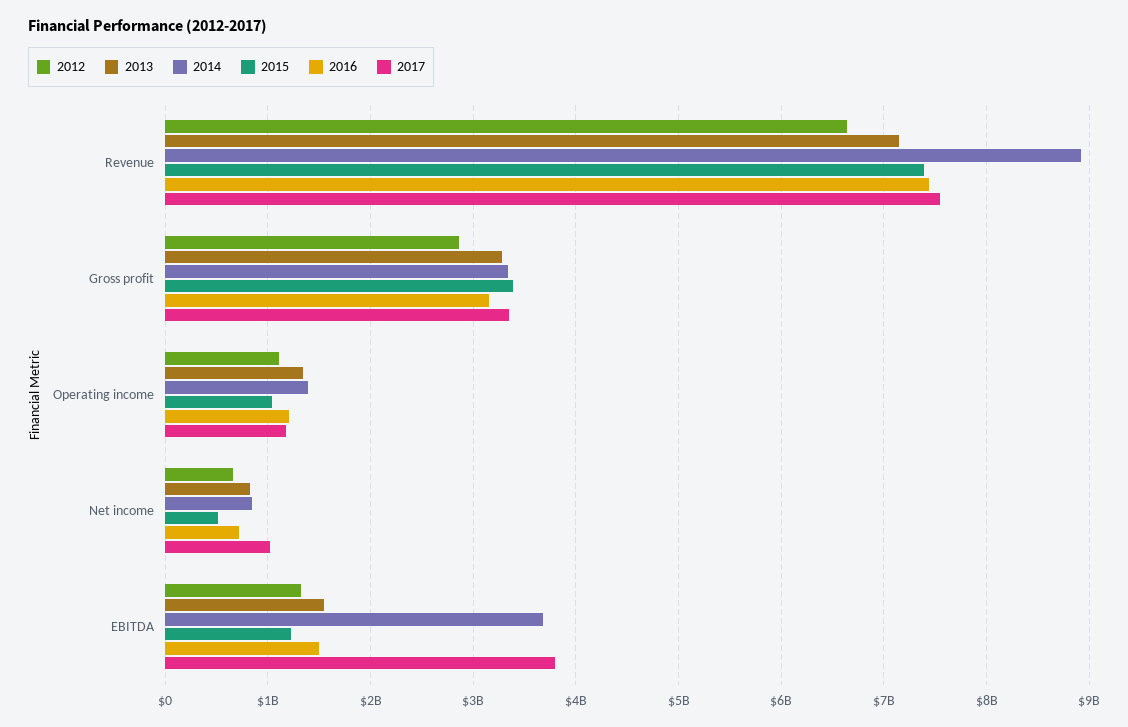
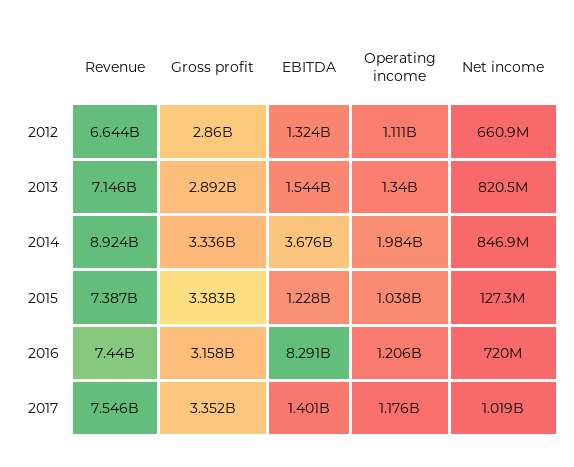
2013, Gross profit: 3300000000 -> 2892000000
2014, Operating income: 1400000000 -> 1984000000
2015, Net income: 500000000 -> 127300000
2016, EBITDA: 1500000000 -> 8291000000
2017, EBITDA: 3800000000 -> 1401000000

